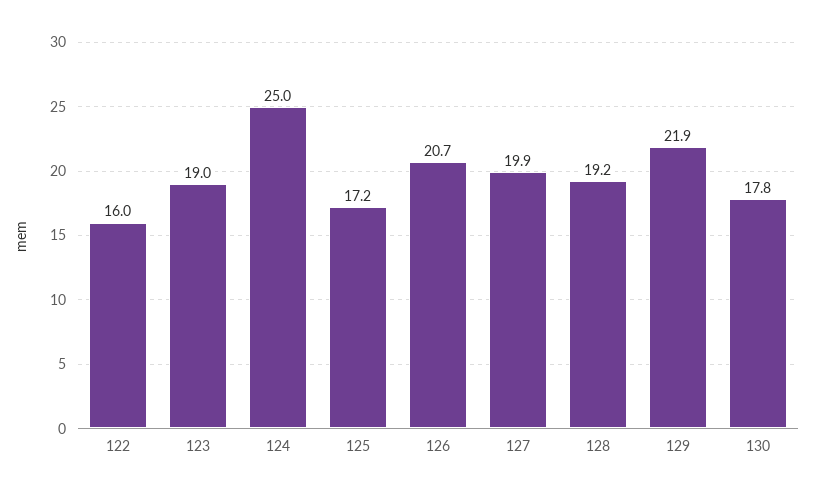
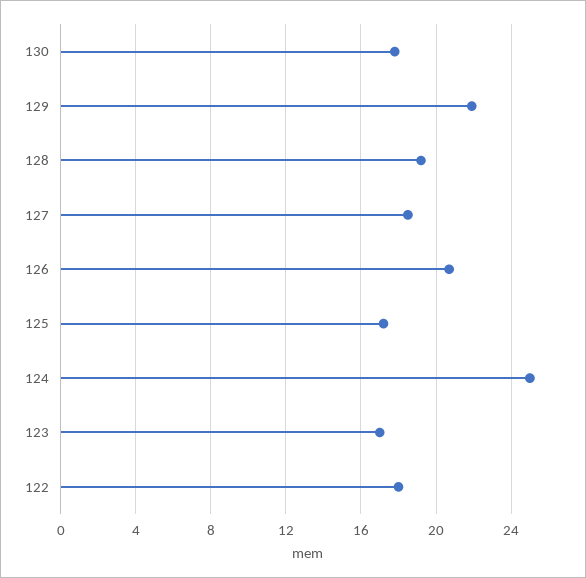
122: 16 -> 18
123: 19 -> 17
127: 19.9 -> 18.5

